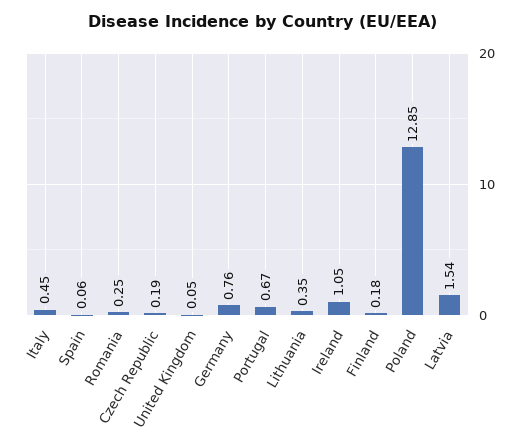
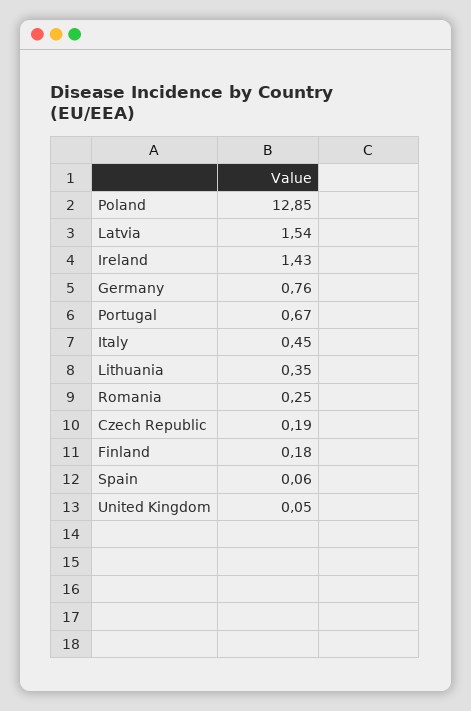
Ireland: 1.05 -> 1.43

